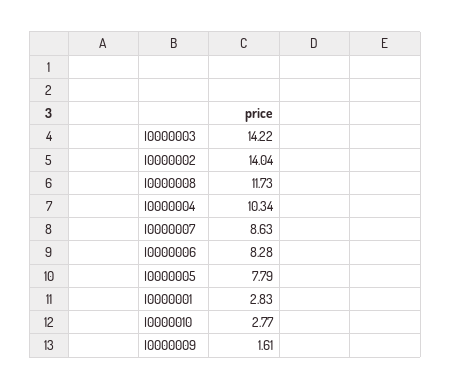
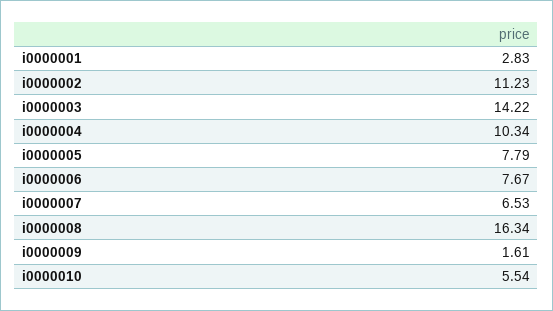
I0000002: 14.04 -> 11.23
I0000008: 11.73 -> 16.34
I0000007: 8.63 -> 6.53
I0000006: 8.28 -> 7.67
I0000010: 2.77 -> 5.54

